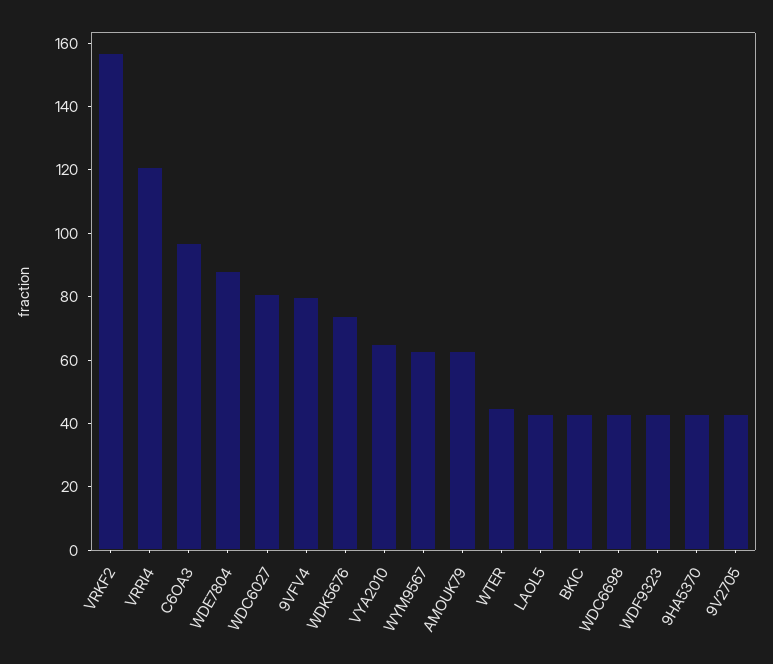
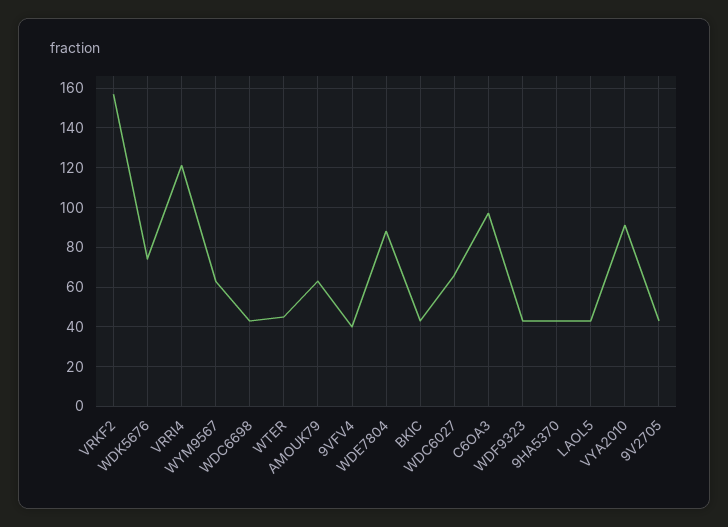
WDC6027: 80 -> 65
9VFV4: 80 -> 40
VYA2010: 65 -> 90

